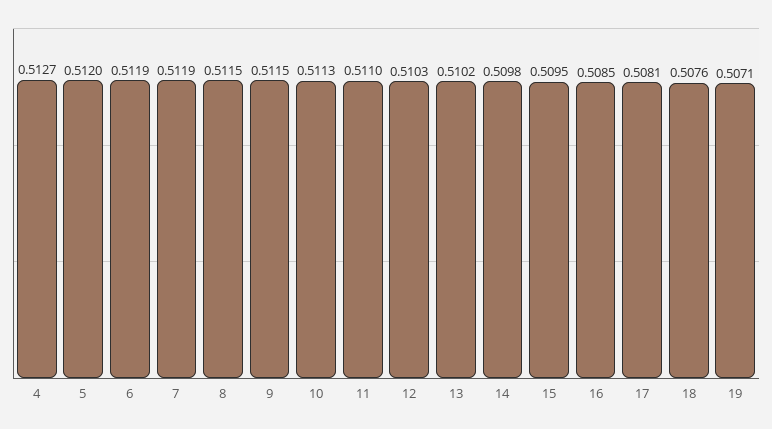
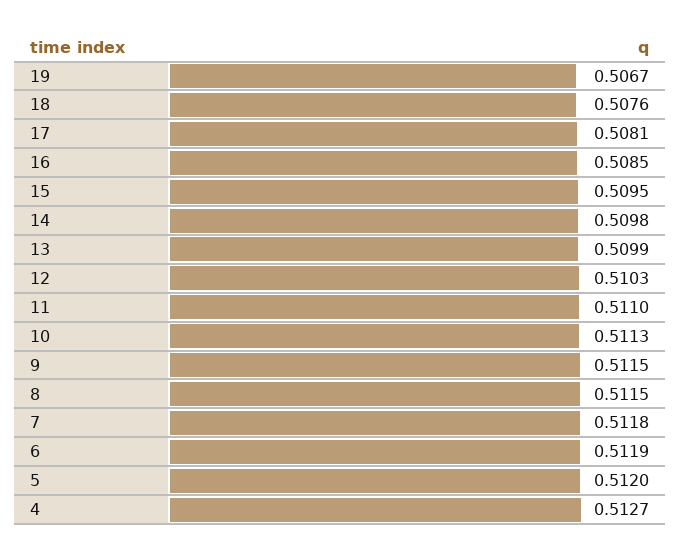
7: 0.5119 -> 0.5118
13: 0.5102 -> 0.5099
19: 0.5071 -> 0.5067

